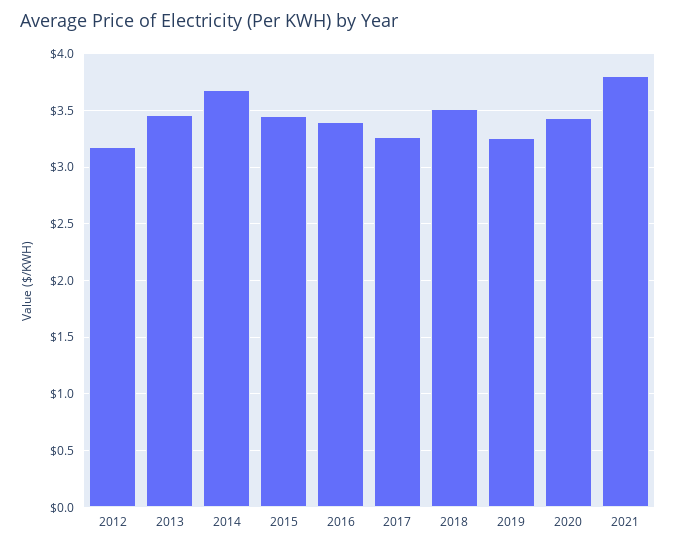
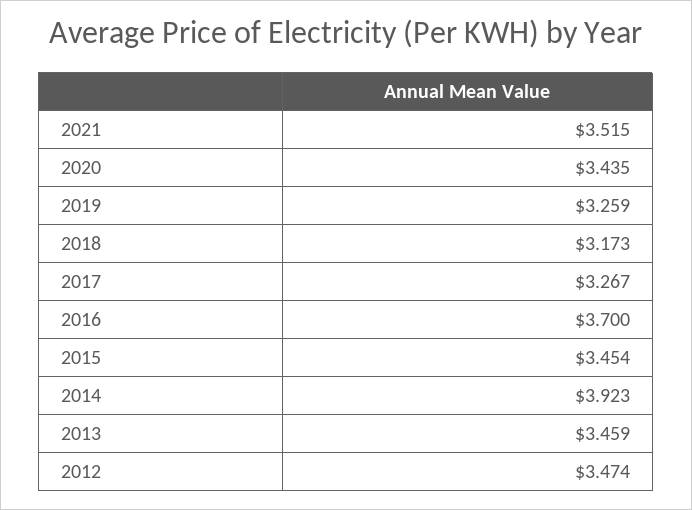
2012: 3.2 -> 3.474
2014: 3.7 -> 3.923
2016: 3.4 -> 3.7
2018: 3.5 -> 3.173
2021: 3.8 -> 3.515

